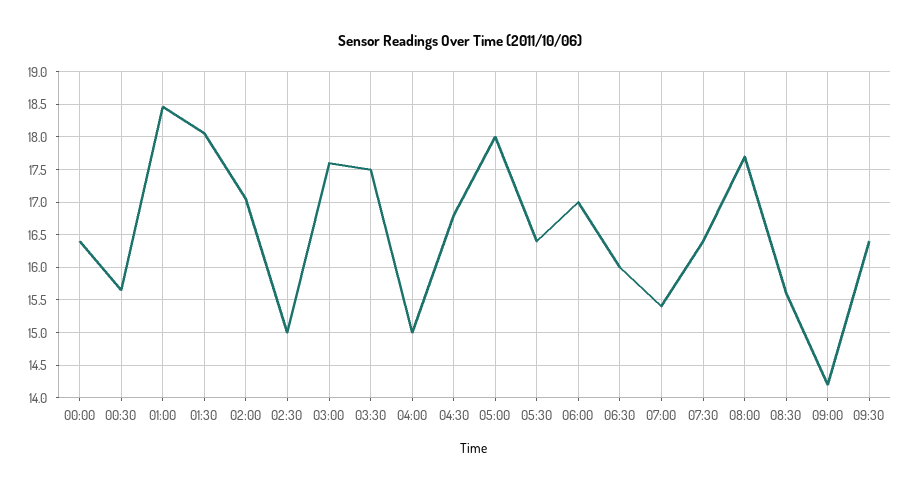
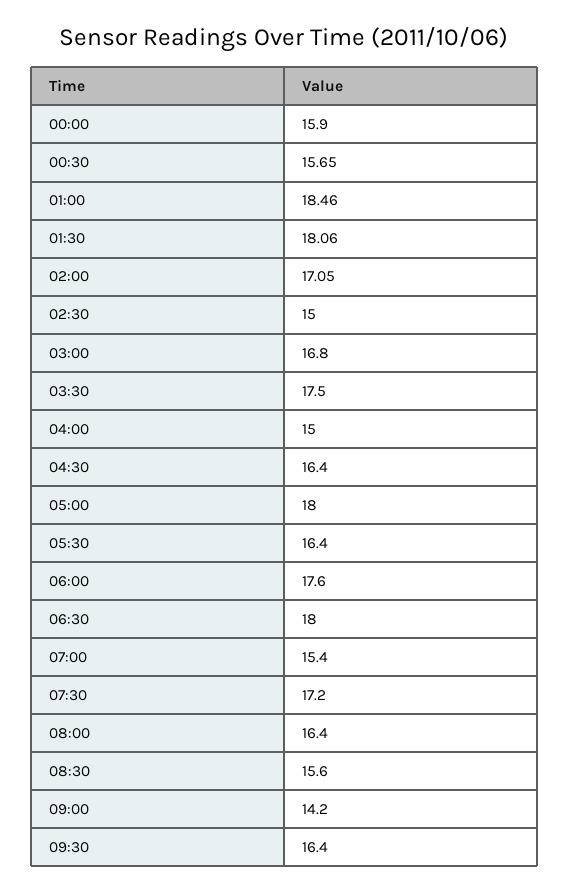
00:00: 16.4 -> 15.9
03:00: 17.6 -> 16.8
04:30: 16.8 -> 16.4
06:00: 17 -> 17.6
06:30: 16 -> 18
07:30: 16.4 -> 17.2
08:00: 17.7 -> 16.4

